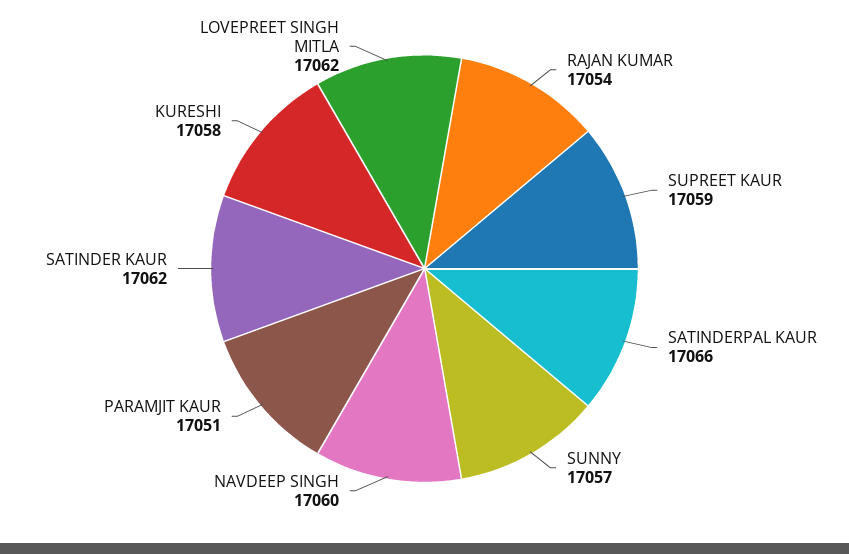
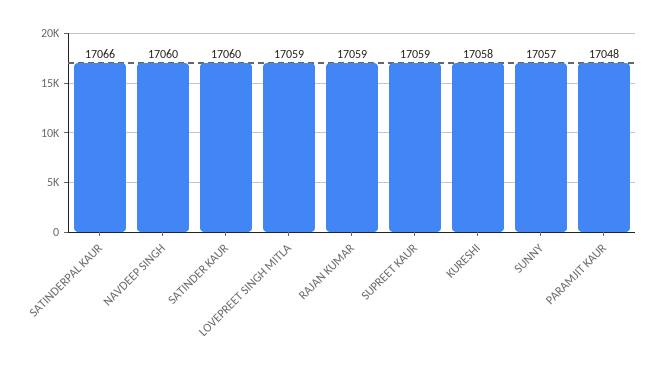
RAJAN KUMAR: 17054 -> 17059
PARAMJIT KAUR: 17051 -> 17048
SATINDER KAUR: 17062 -> 17060
LOVEPREET SINGH MITLA: 17062 -> 17059

